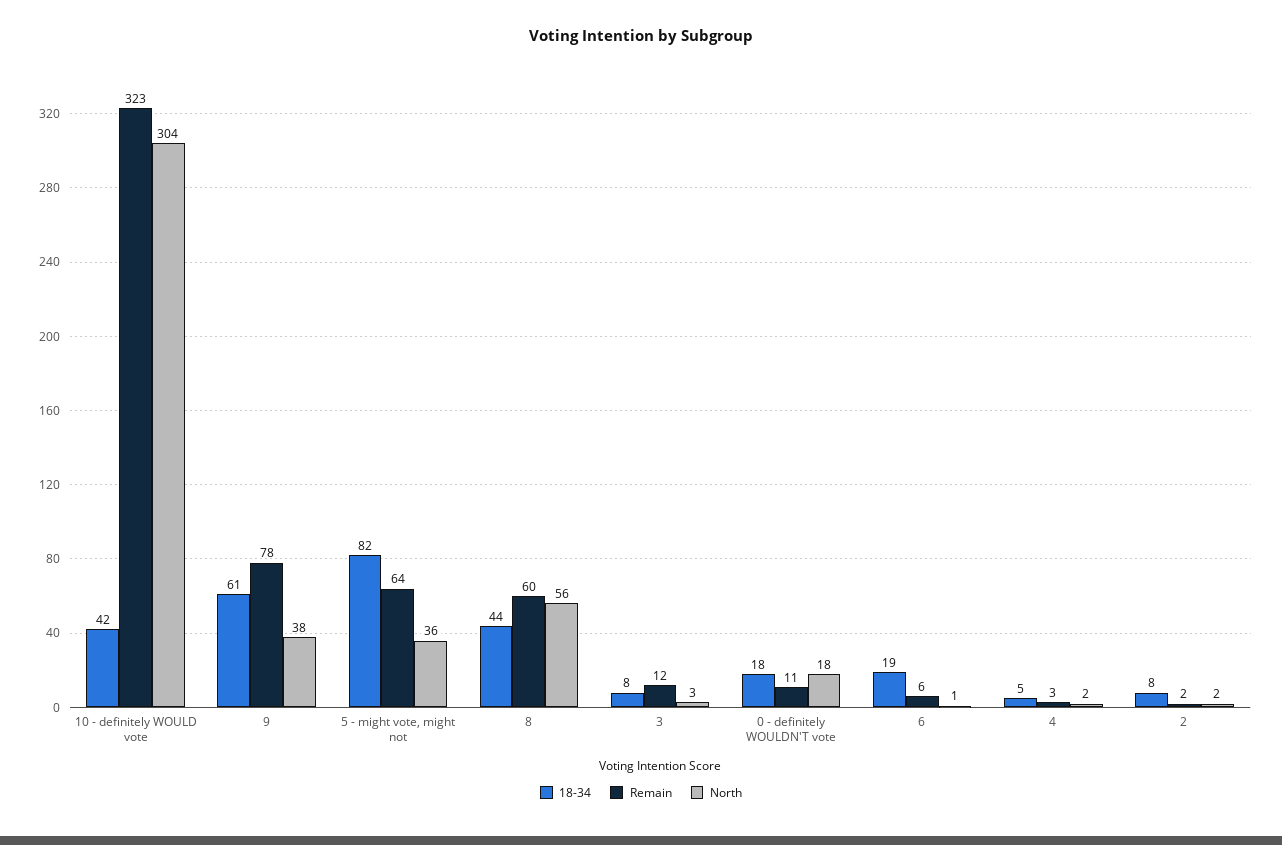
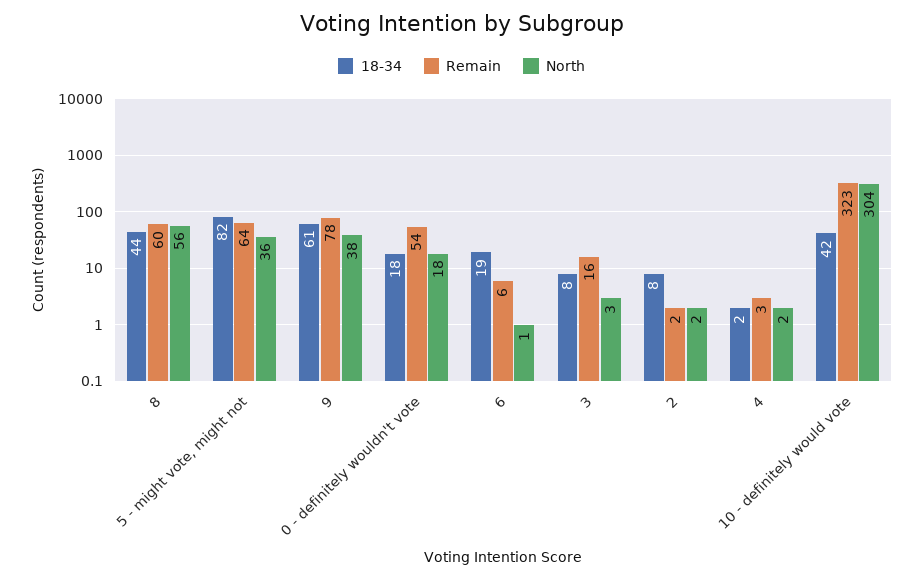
Remain, 3: 12 -> 16
Remain, 0 - definitely WOULDN'T vote: 11 -> 54
18-34, 4: 5 -> 2

